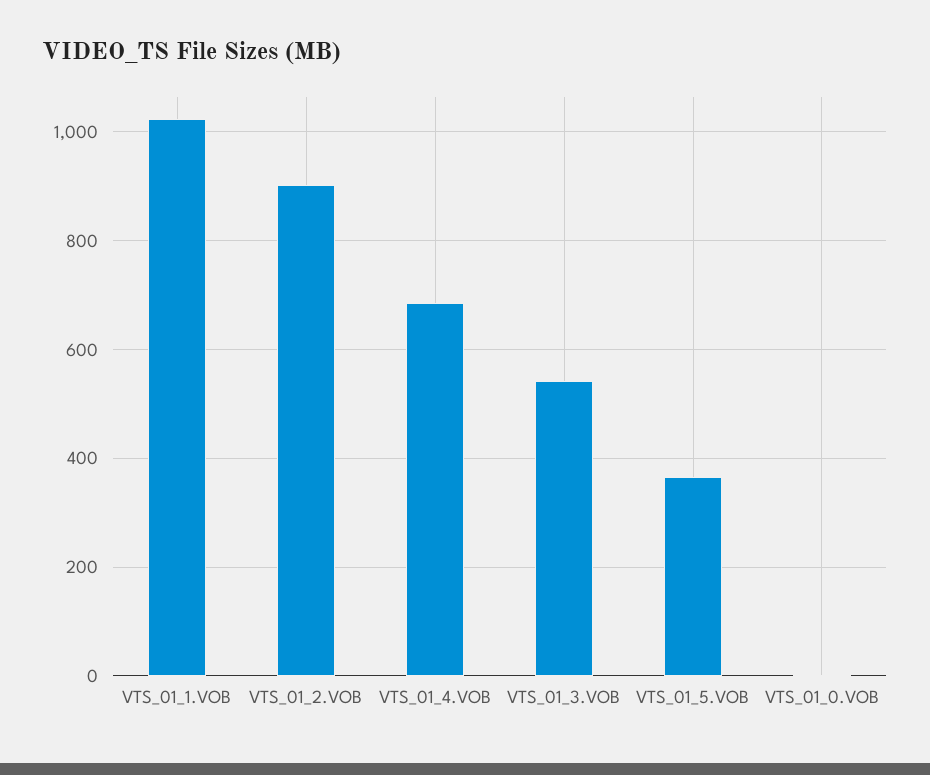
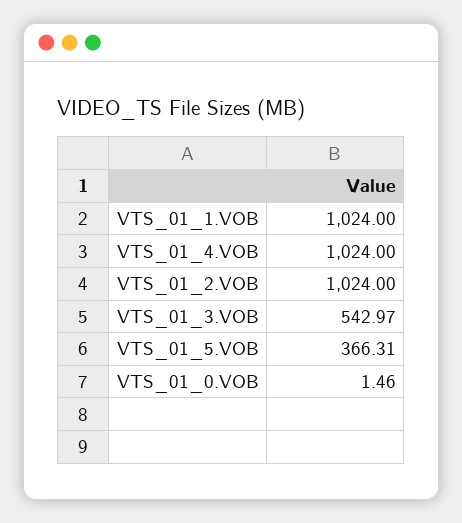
VTS_01_2.VOB: 900 -> 1024
VTS_01_4.VOB: 680 -> 1024

